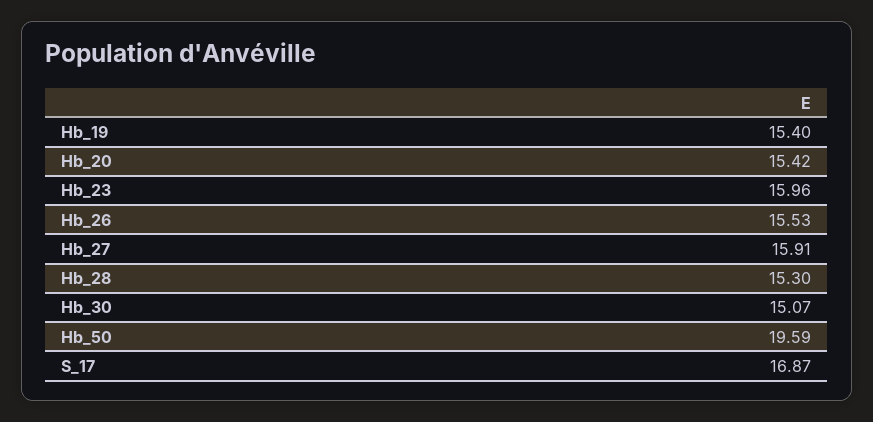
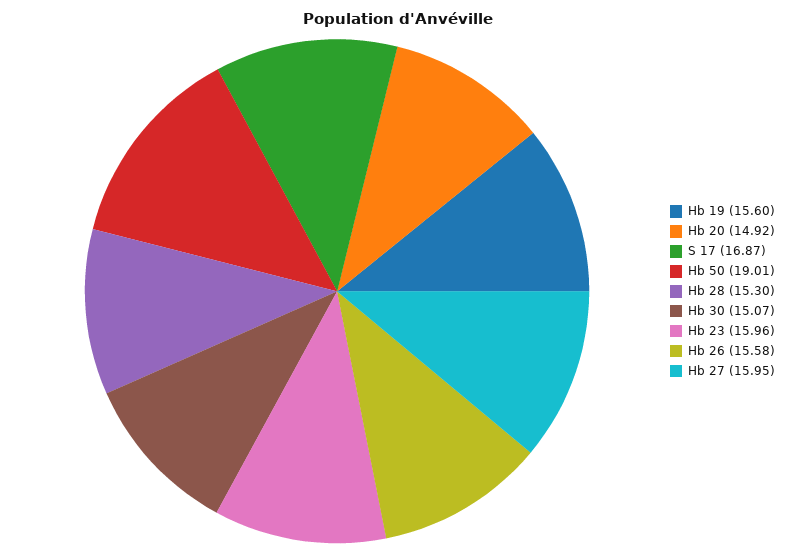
Hb_19: 15.4 -> 15.6
Hb_20: 15.42 -> 14.92
Hb_26: 15.53 -> 15.58
Hb_27: 15.91 -> 15.95
Hb_50: 19.59 -> 19.01

